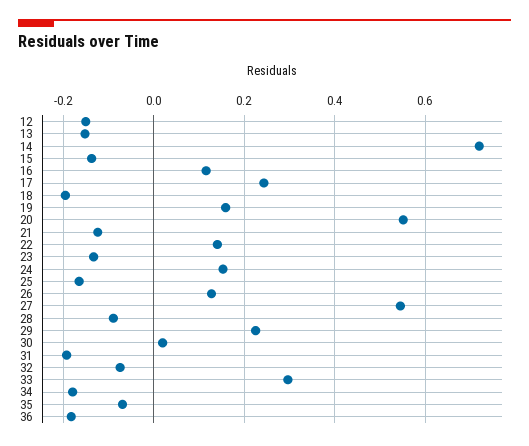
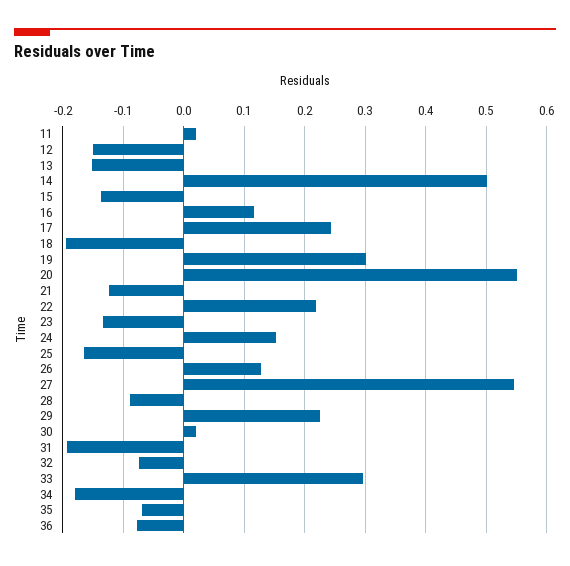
14: 0.72 -> 0.5
19: 0.16 -> 0.3
22: 0.14 -> 0.22
36: -0.18 -> -0.08
11: none -> 0.02

